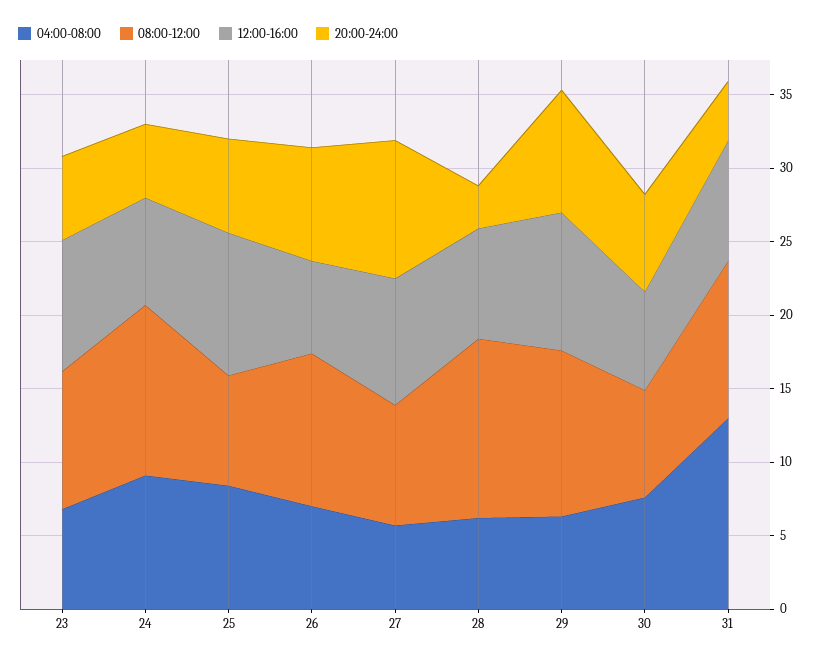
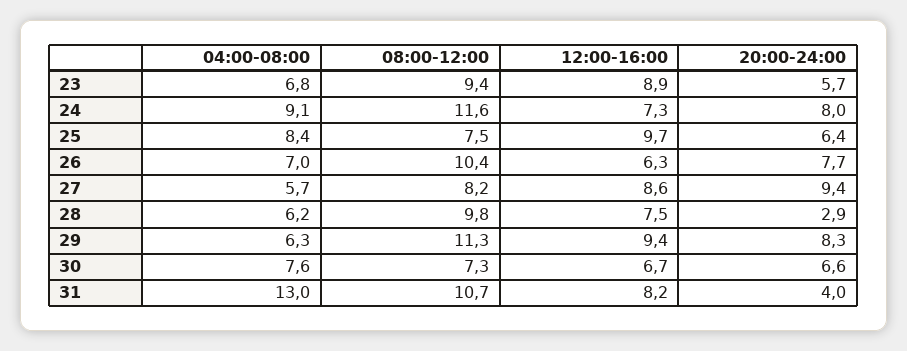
20:00-24:00, 24: 5 -> 8
08:00-12:00, 28: 12 -> 9.8

